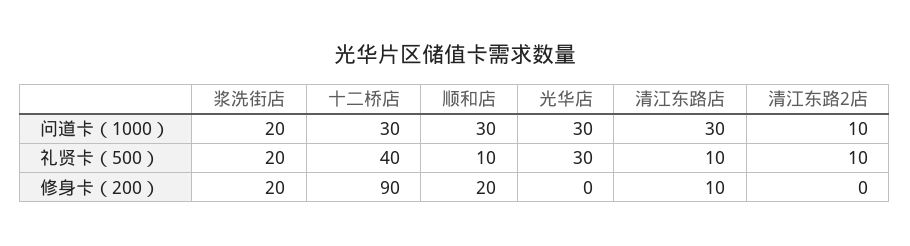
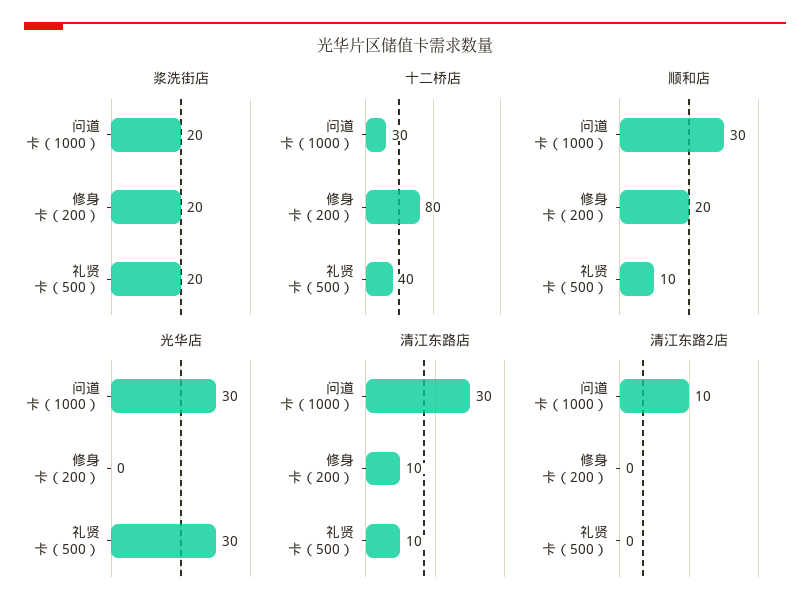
清江东路2店, 礼贤卡（500）: 10 -> 0
十二桥店, 修身卡（200）: 90 -> 80

